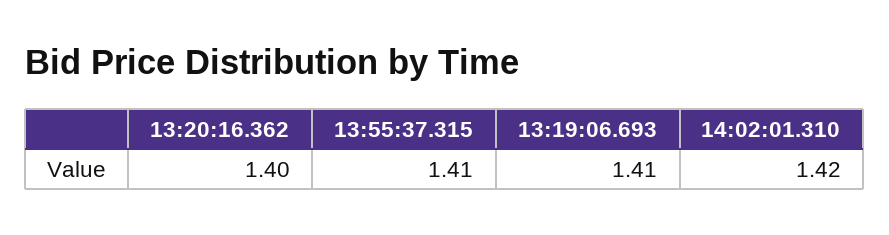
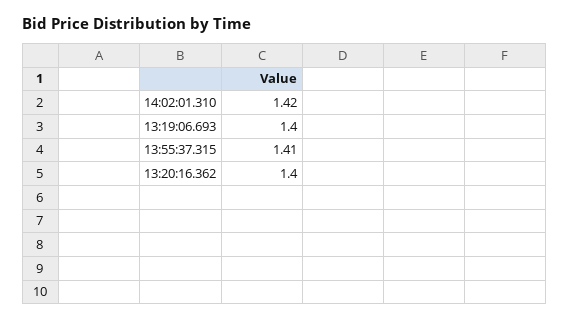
13:19:06.693: 1.41 -> 1.4

